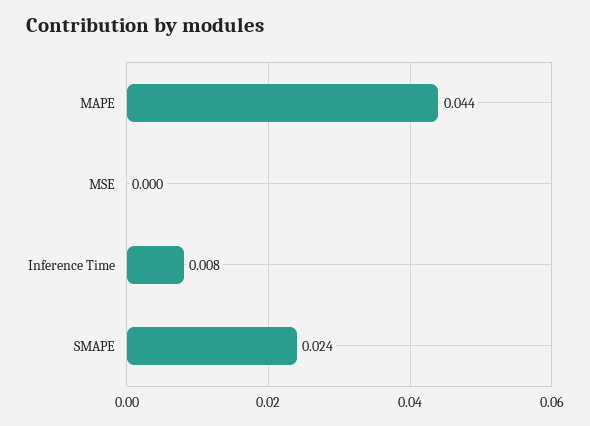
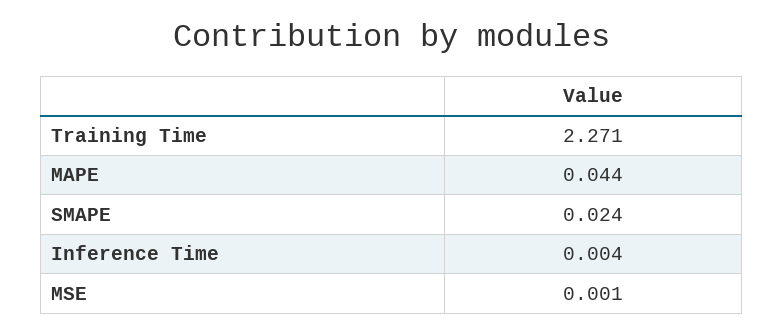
MSE: 0 -> 0.001
Inference Time: 0.008 -> 0.004
Training Time: none -> 2.271

